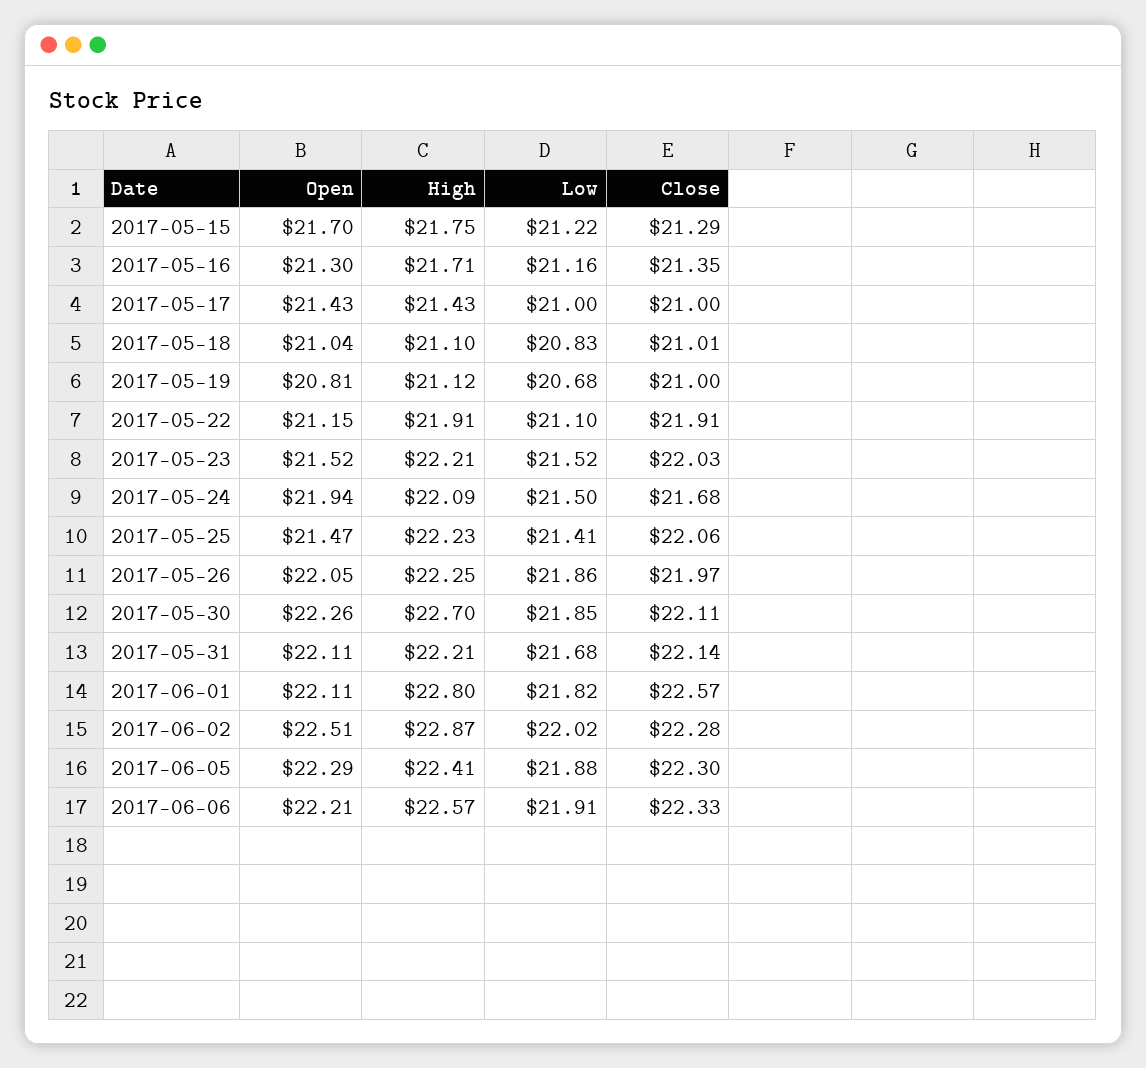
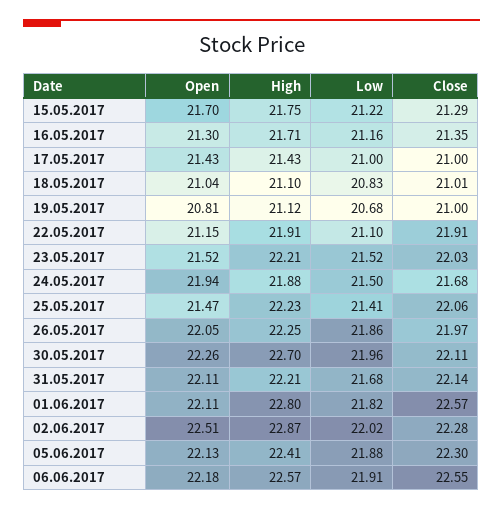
High, 2017-05-24: 22.09 -> 21.88
Low, 2017-05-30: 21.85 -> 21.96
Open, 2017-06-05: 22.29 -> 22.13
Open, 2017-06-06: 22.21 -> 22.18
Close, 2017-06-06: 22.33 -> 22.55

